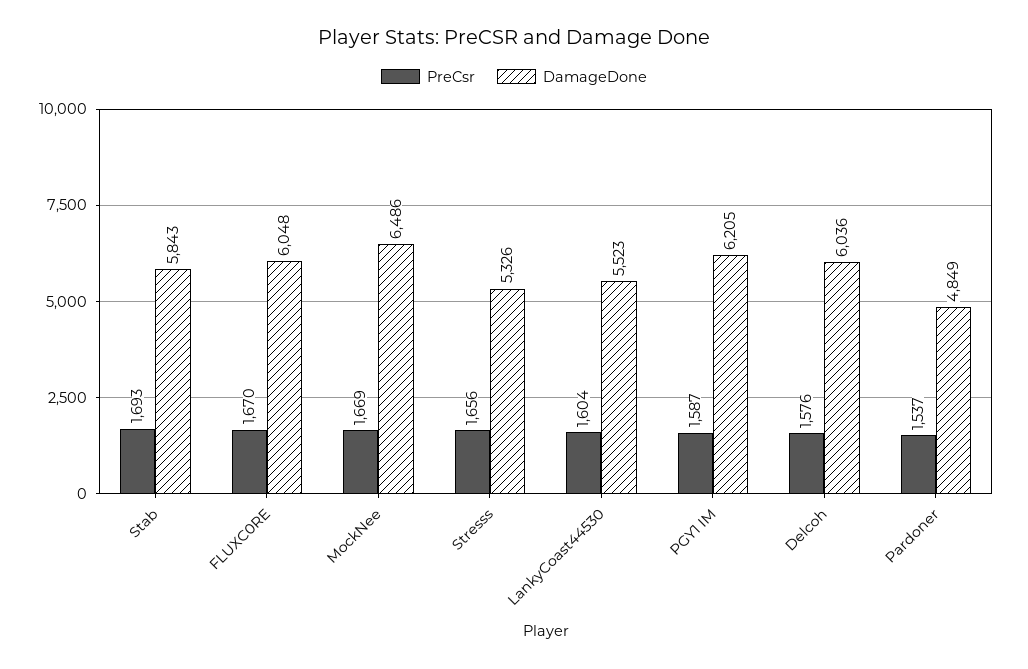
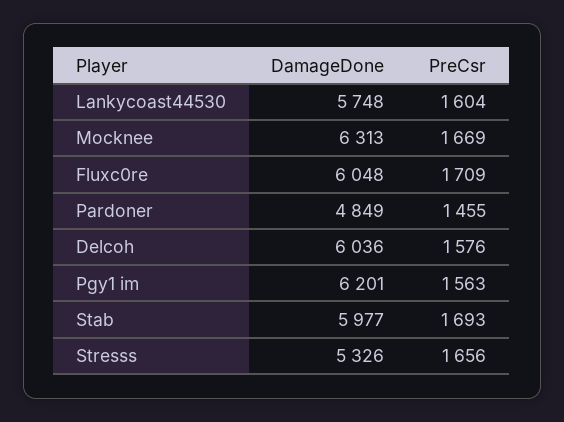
DamageDone, Stab: 5843 -> 5977
PreCsr, FLUXC0RE: 1670 -> 1709
DamageDone, MockNee: 6486 -> 6313
DamageDone, LankyCoast44530: 5523 -> 5748
PreCsr, PGY1 IM: 1587 -> 1563
DamageDone, PGY1 IM: 6205 -> 6201
PreCsr, Pardoner: 1537 -> 1455

